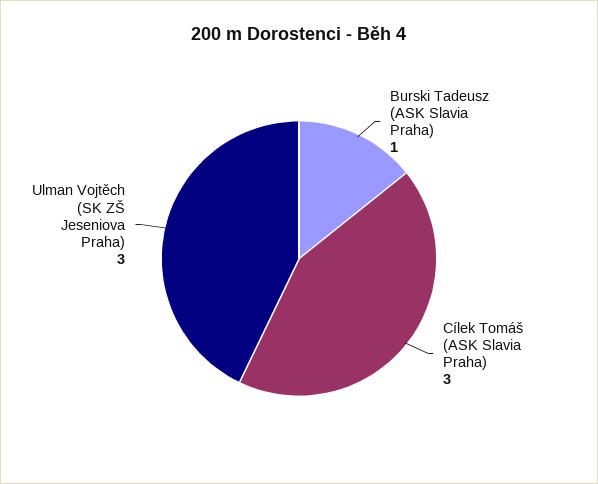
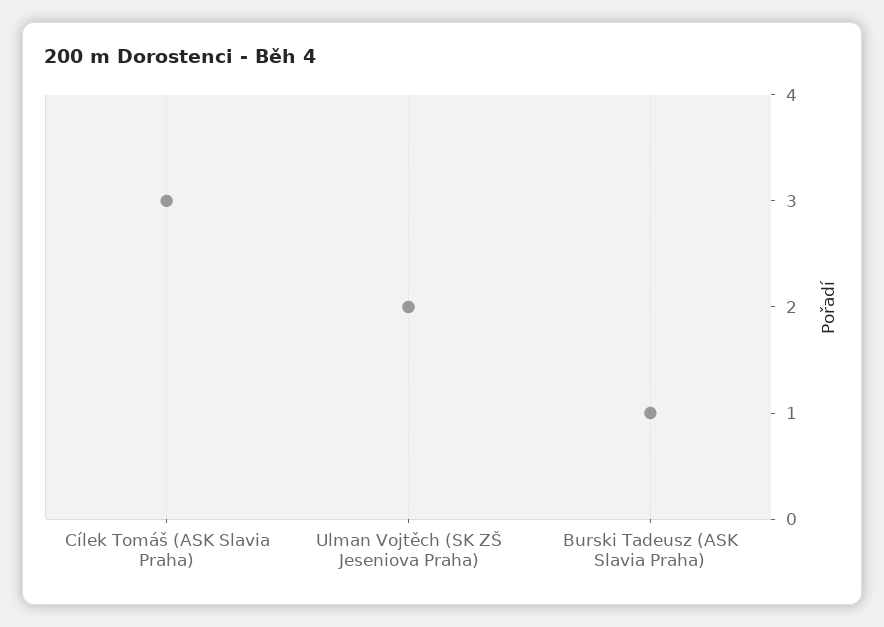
Ulman Vojtěch (SK ZŠ Jeseniova Praha): 3 -> 2

